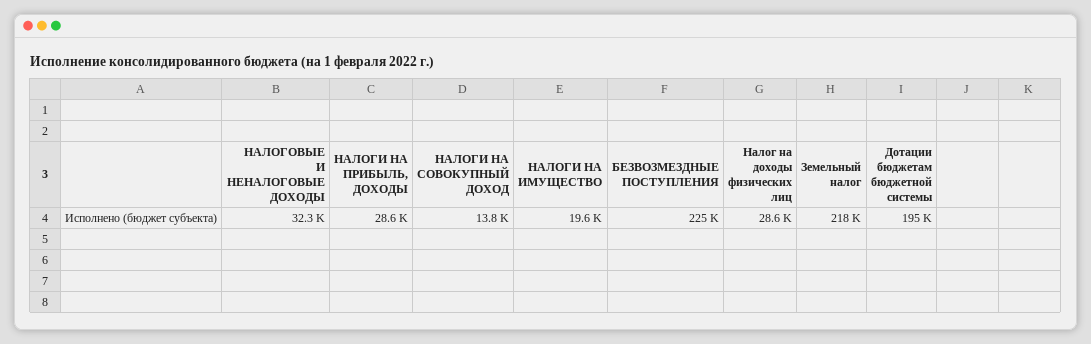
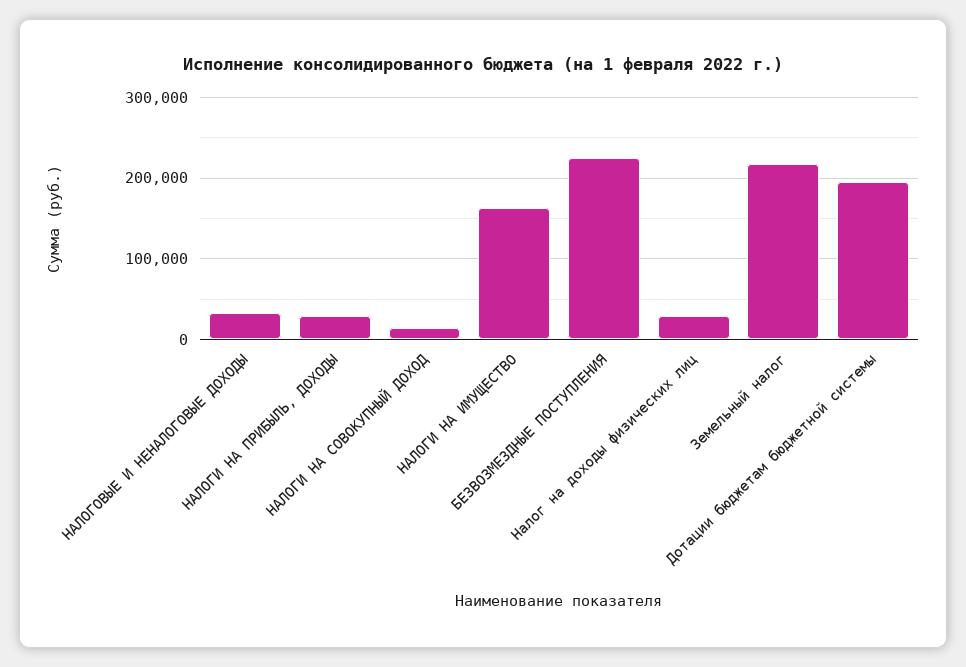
НАЛОГИ НА ИМУЩЕСТВО: 19600 -> 160000

